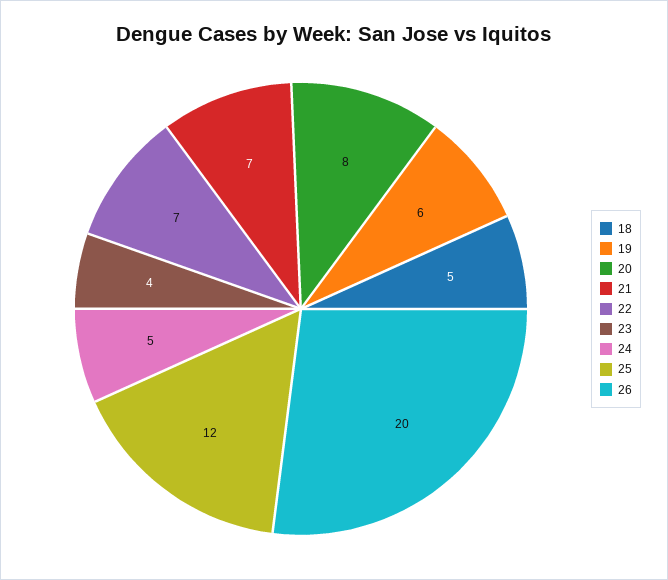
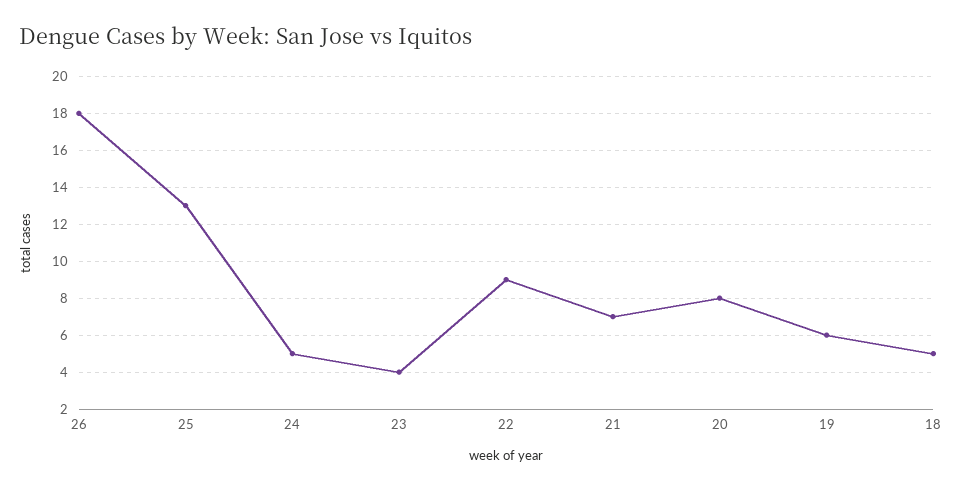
22: 7 -> 9
25: 12 -> 13
26: 20 -> 18

